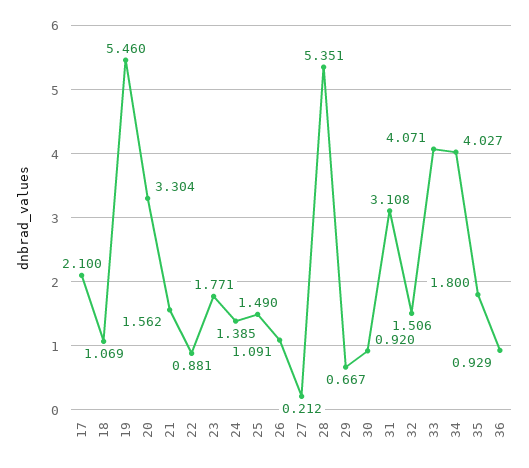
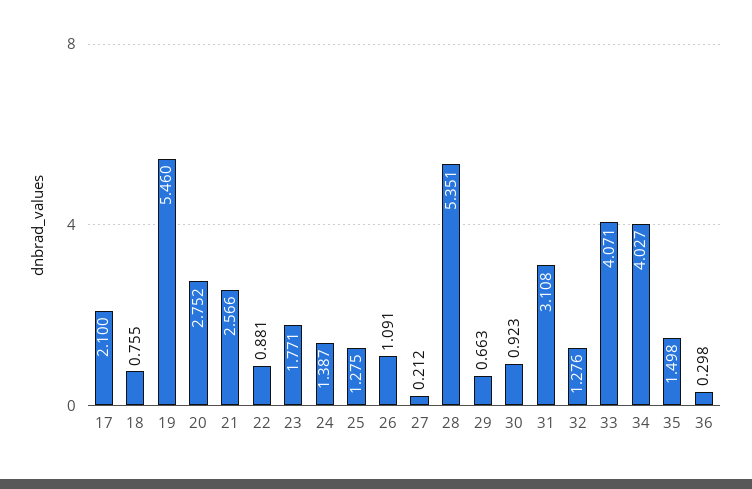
18: 1.069 -> 0.755
20: 3.304 -> 2.752
21: 1.562 -> 2.566
24: 1.385 -> 1.387
25: 1.49 -> 1.275
29: 0.667 -> 0.663
30: 0.92 -> 0.923
32: 1.506 -> 1.276
35: 1.8 -> 1.498
36: 0.929 -> 0.298

